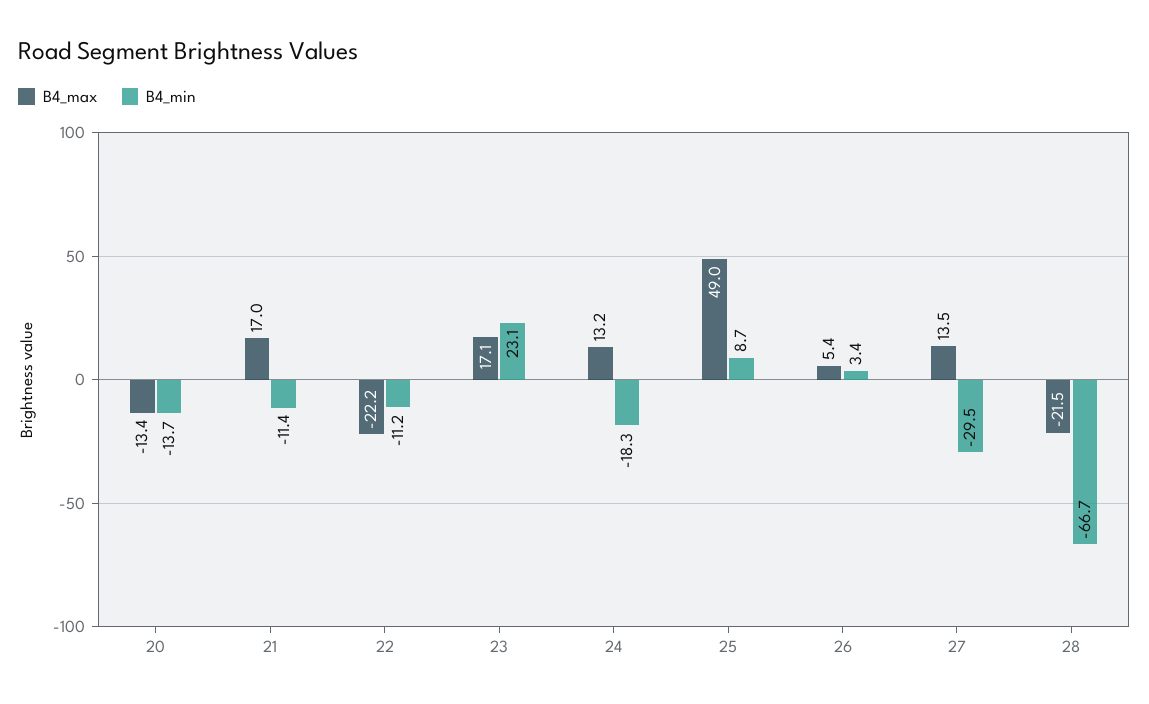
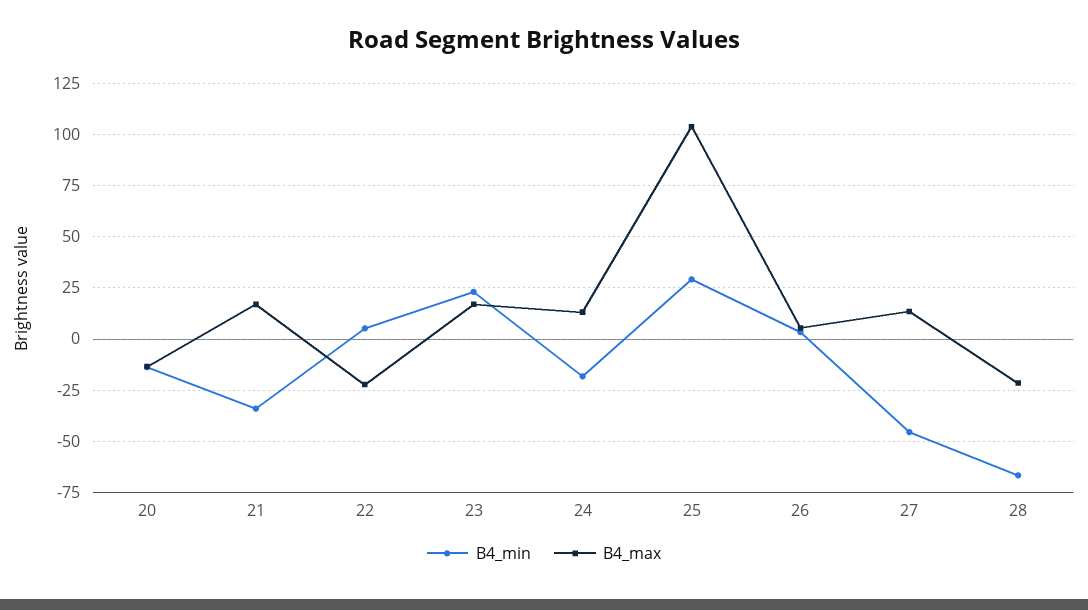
B4_min, 21: -11.4 -> -35
B4_min, 22: -11.2 -> 5
B4_max, 25: 49 -> 105
B4_min, 25: 8.7 -> 30
B4_min, 27: -29.5 -> -45

